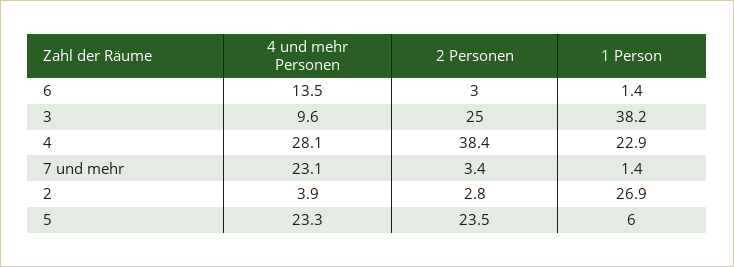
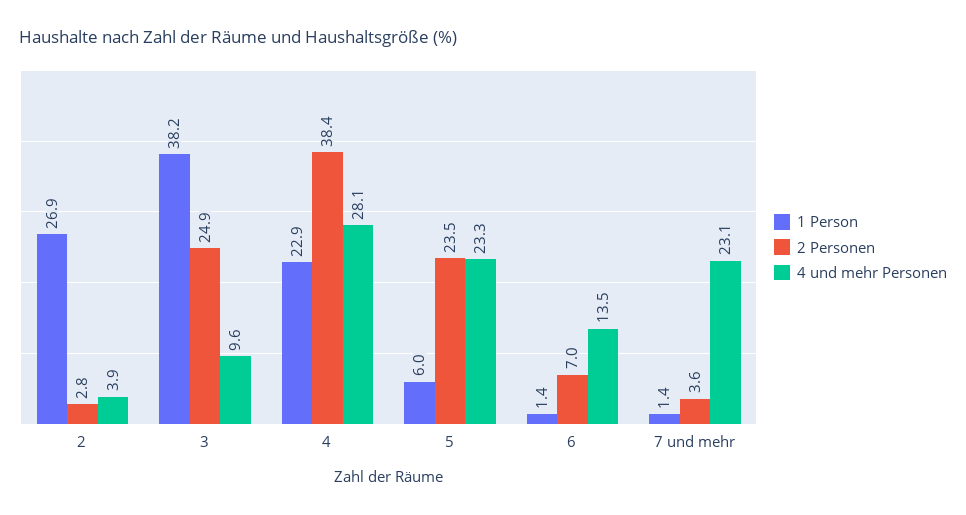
2 Personen, 6: 3 -> 7
2 Personen, 3: 25 -> 24.9
2 Personen, 7 und mehr: 3.4 -> 3.6

